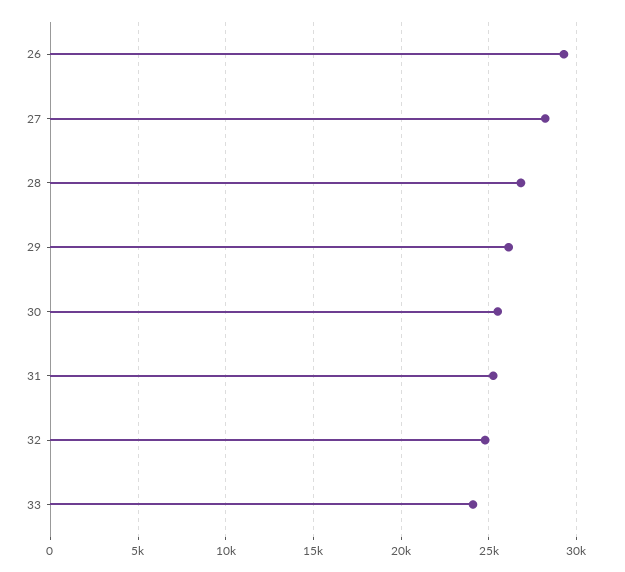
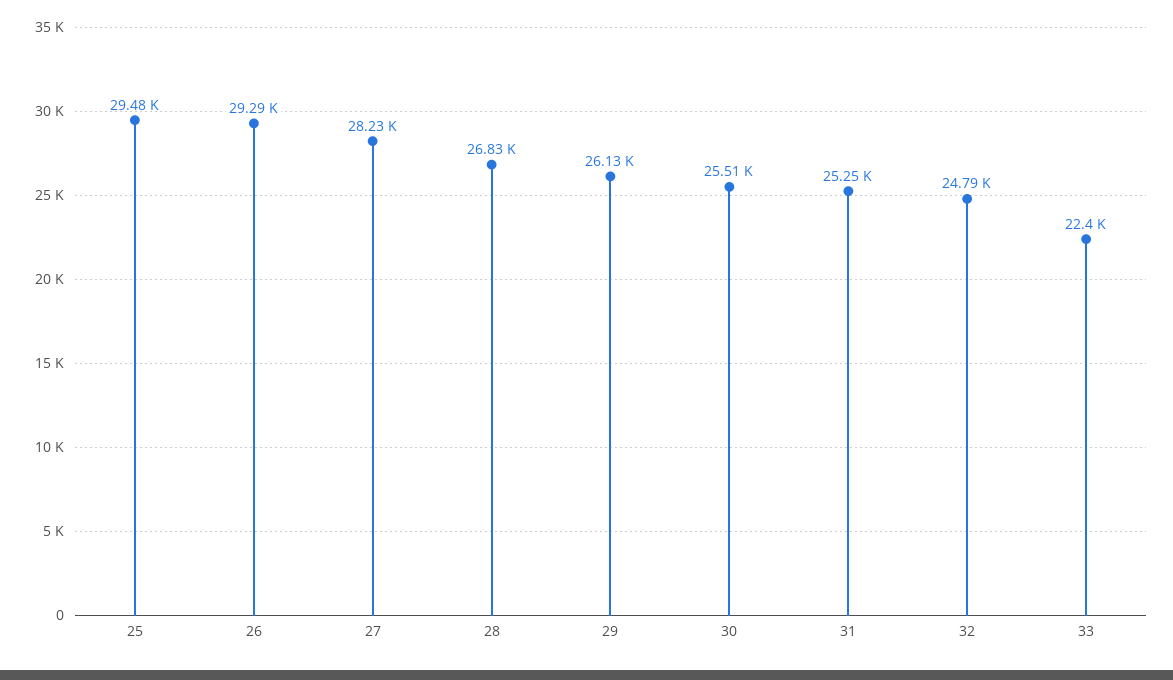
33: 24000 -> 22400
25: none -> 29480

